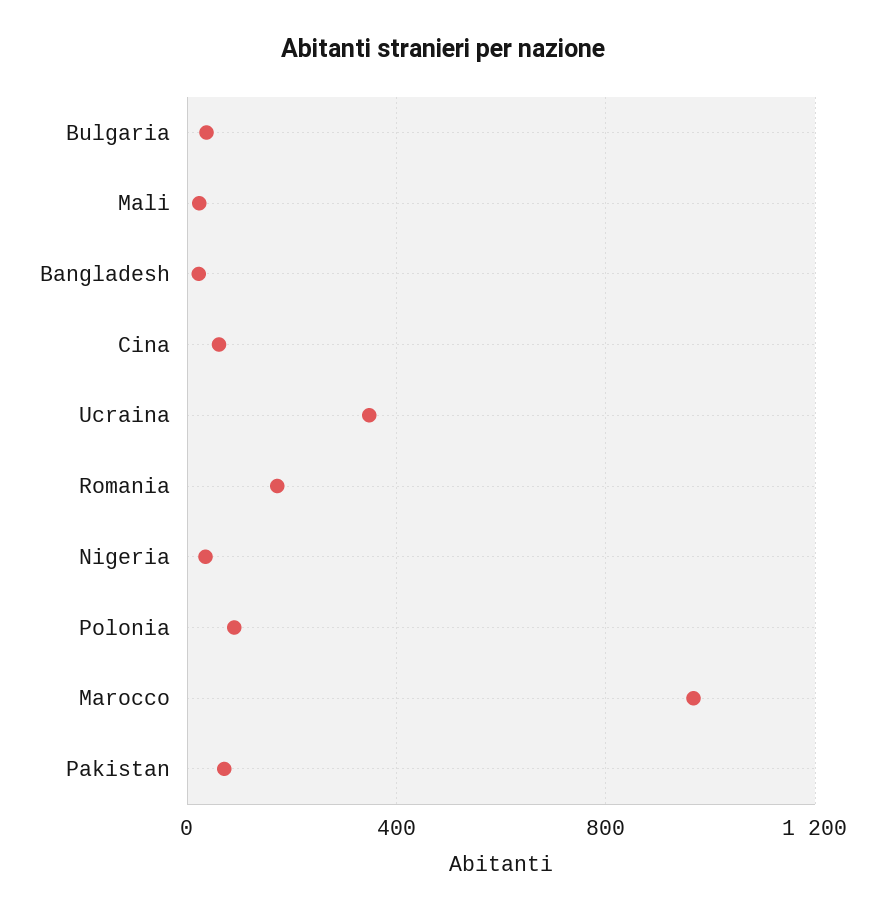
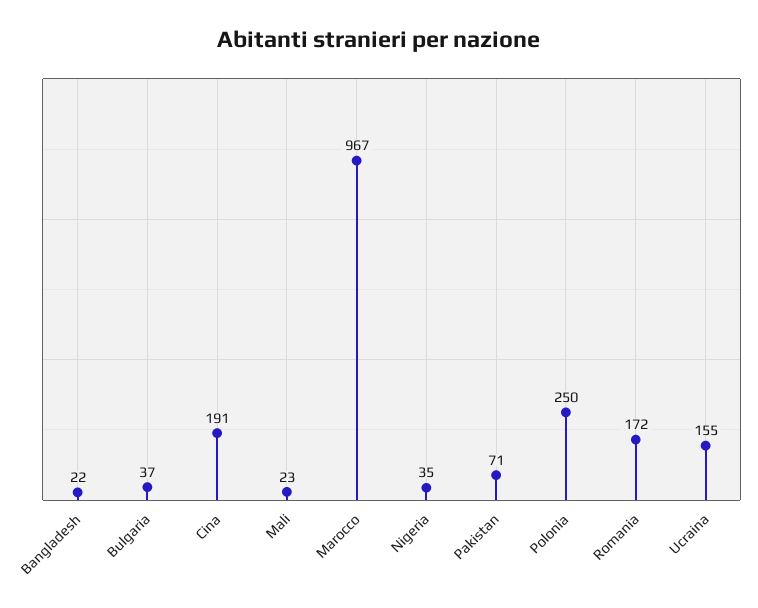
Cina: 50 -> 191
Ucraina: 350 -> 155
Polonia: 100 -> 250

